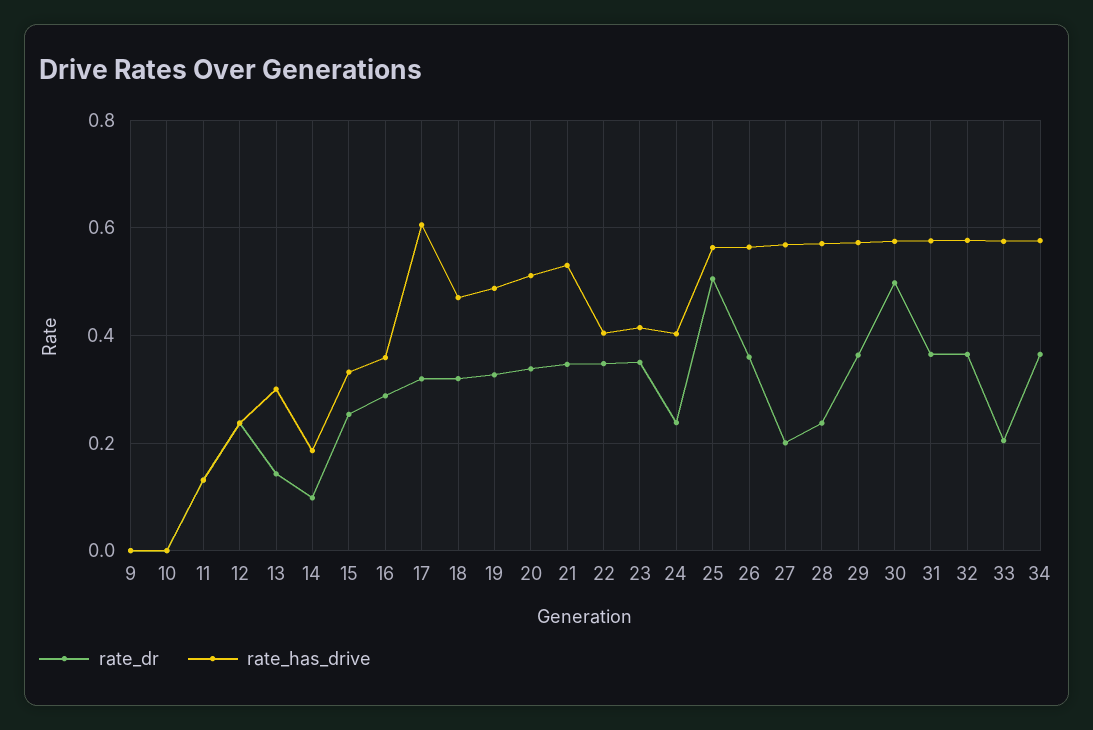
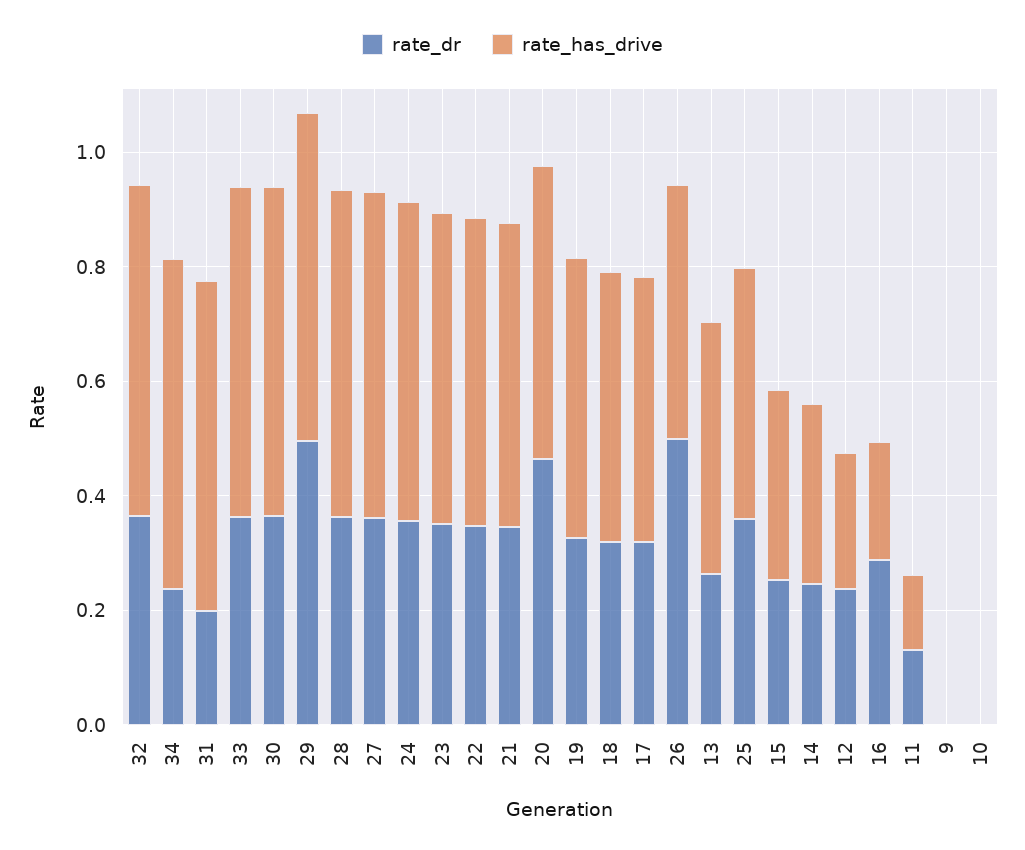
rate_dr, 13: 0.14 -> 0.25
rate_has_drive, 13: 0.3 -> 0.45
rate_dr, 14: 0.1 -> 0.25
rate_has_drive, 14: 0.18 -> 0.3
rate_has_drive, 16: 0.36 -> 0.2
rate_has_drive, 17: 0.6 -> 0.45
rate_dr, 20: 0.34 -> 0.45
rate_has_drive, 22: 0.4 -> 0.55
rate_has_drive, 23: 0.42 -> 0.55
rate_dr, 24: 0.24 -> 0.35
rate_has_drive, 24: 0.4 -> 0.55
rate_dr, 25: 0.5 -> 0.35
rate_has_drive, 25: 0.56 -> 0.45
rate_dr, 26: 0.36 -> 0.5
rate_has_drive, 26: 0.56 -> 0.45
rate_dr, 27: 0.2 -> 0.35
rate_dr, 28: 0.24 -> 0.35
rate_dr, 29: 0.36 -> 0.5
rate_dr, 30: 0.5 -> 0.35
rate_dr, 31: 0.36 -> 0.2
rate_dr, 33: 0.2 -> 0.35
rate_dr, 34: 0.36 -> 0.25

